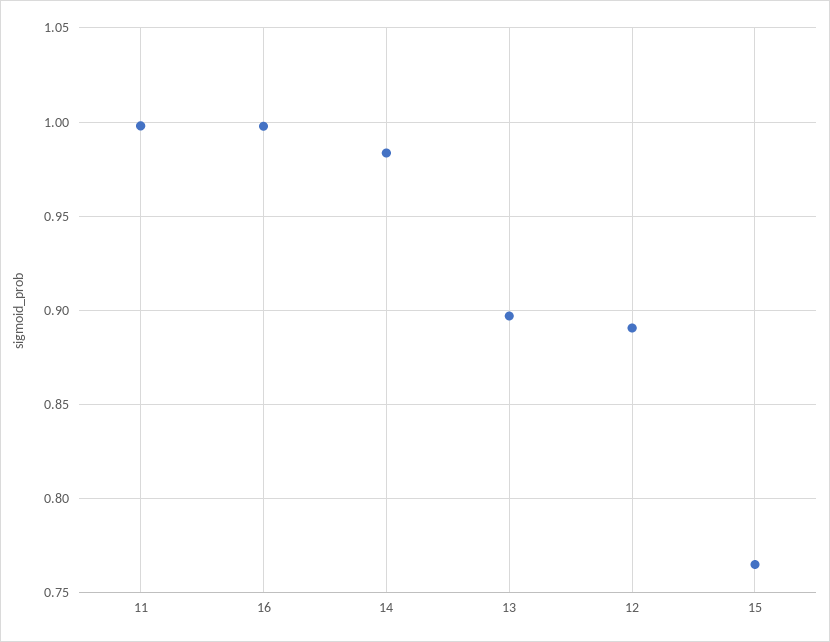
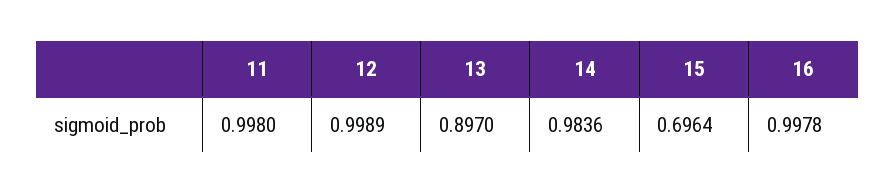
12: 0.89 -> 0.9989
15: 0.765 -> 0.6964

